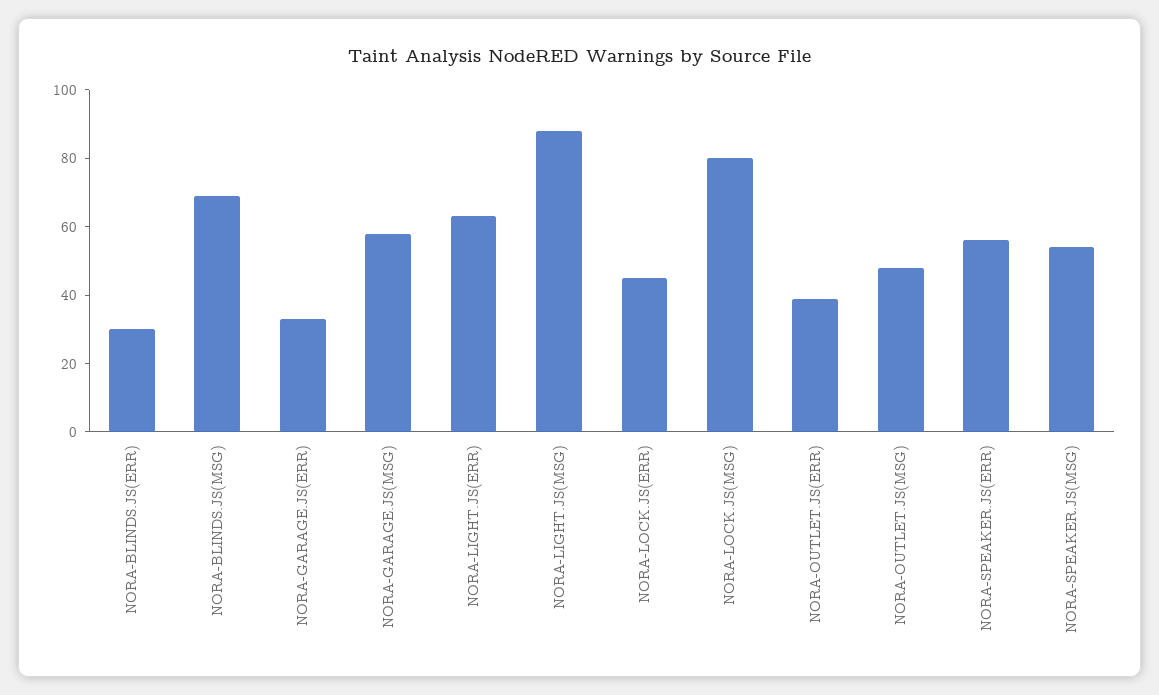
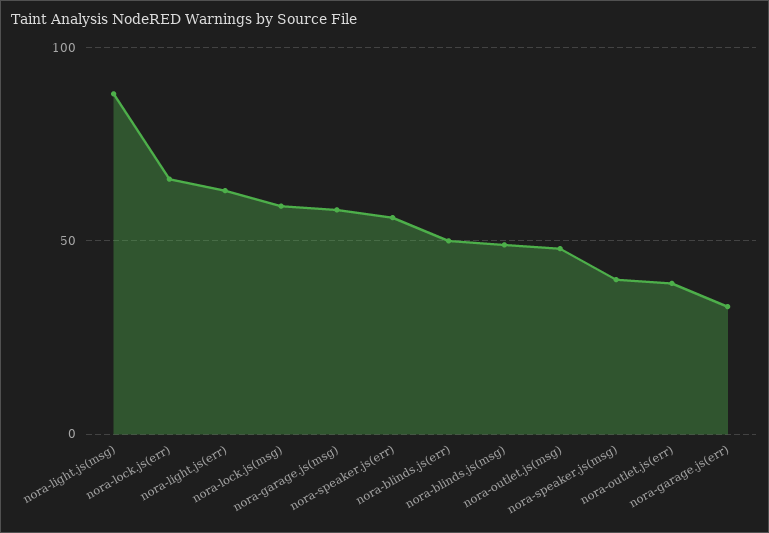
NORA-BLINDS.JS(ERR): 30 -> 50
NORA-BLINDS.JS(MSG): 70 -> 50
NORA-LOCK.JS(ERR): 45 -> 65
NORA-LOCK.JS(MSG): 80 -> 60
NORA-SPEAKER.JS(MSG): 55 -> 40

